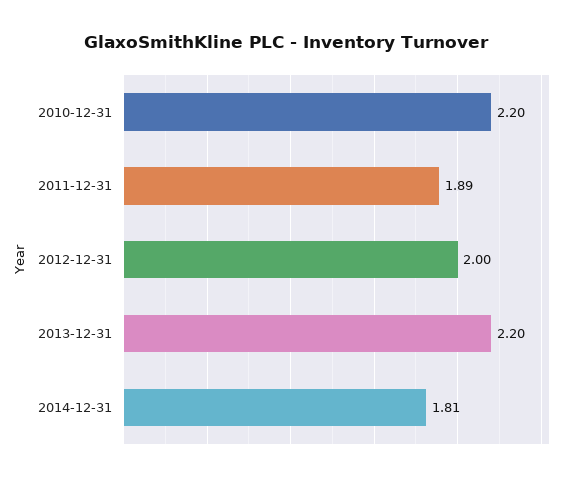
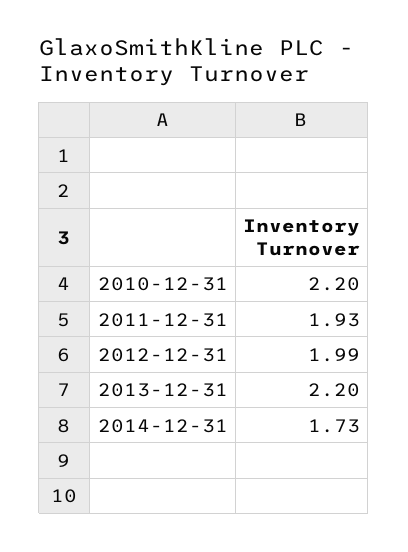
2011-12-31: 1.89 -> 1.93
2012-12-31: 2 -> 1.99
2014-12-31: 1.81 -> 1.73

